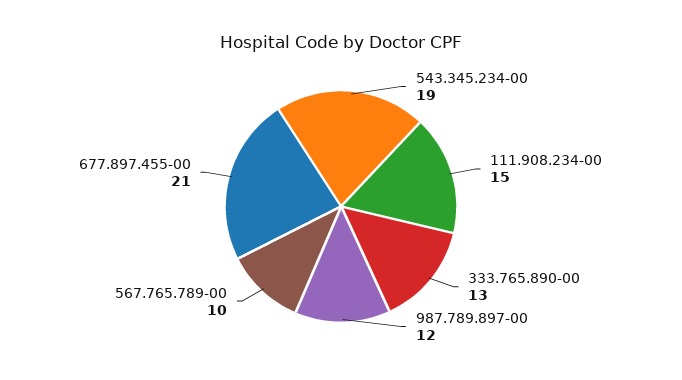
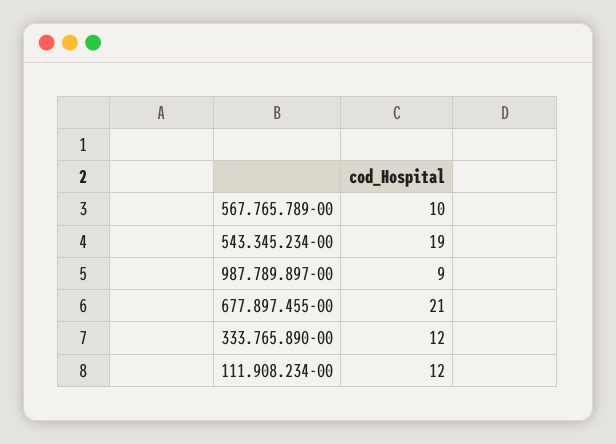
111.908.234-00: 15 -> 12
333.765.890-00: 13 -> 12
987.789.897-00: 12 -> 9

